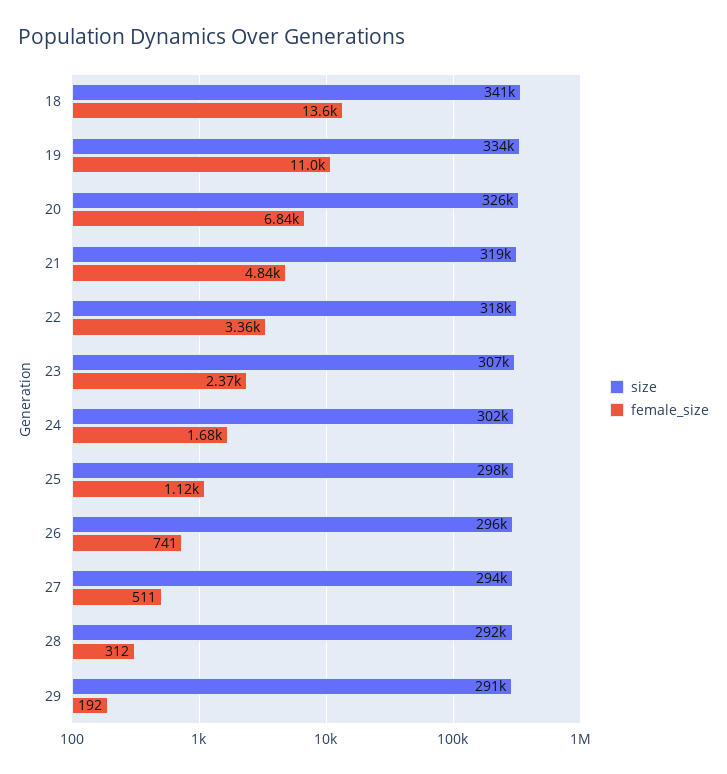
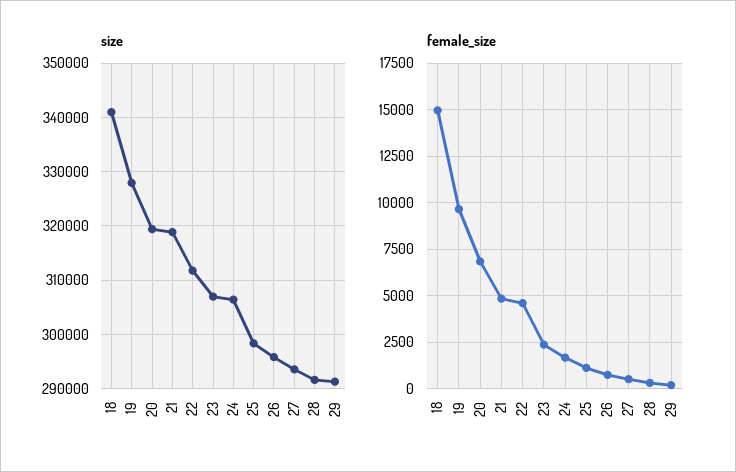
female_size, 18: 13600 -> 15000
size, 19: 334000 -> 328000
female_size, 19: 11000 -> 9500
size, 20: 326000 -> 320000
size, 22: 318000 -> 312000
female_size, 22: 3360 -> 4500
size, 24: 302000 -> 306000

